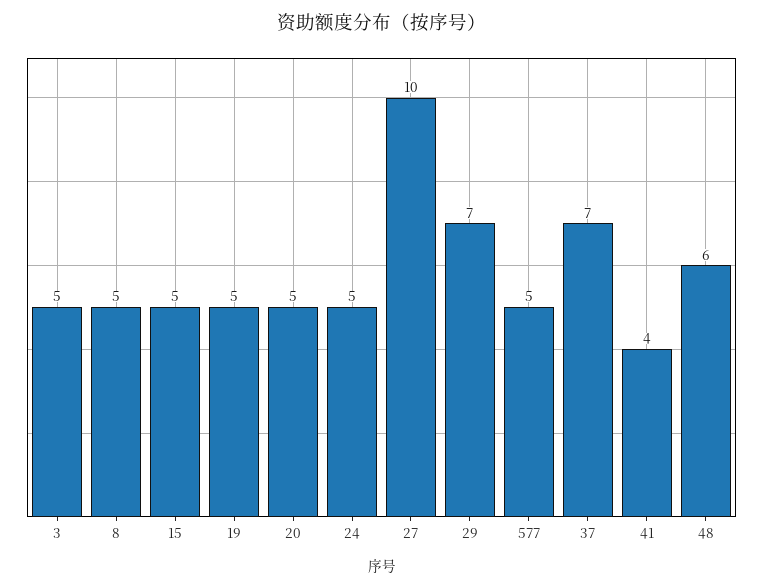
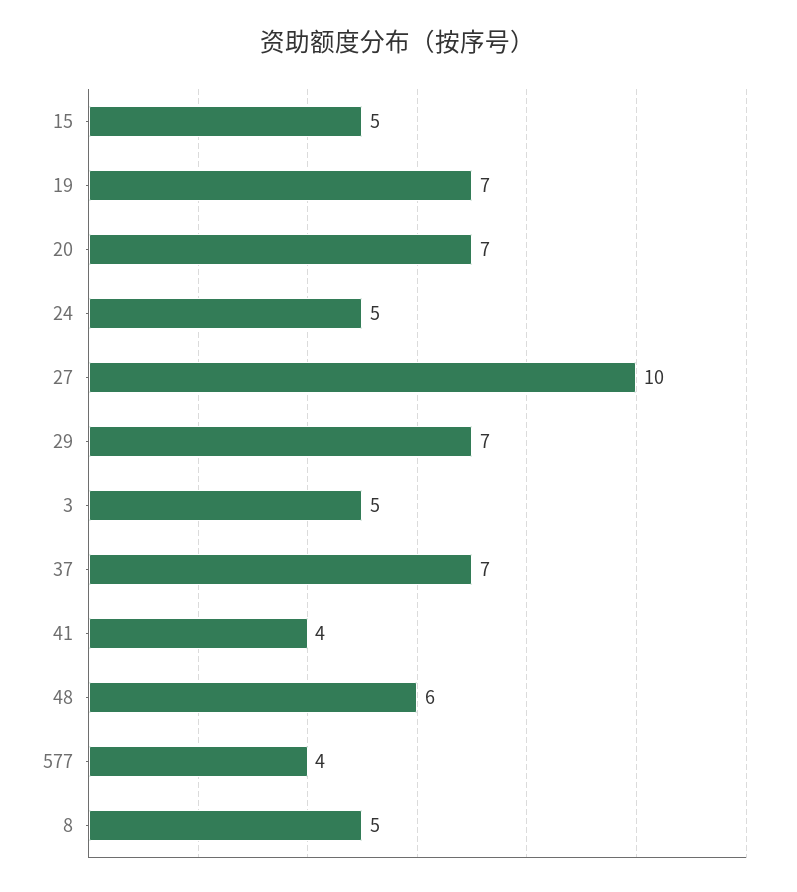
19: 5 -> 7
20: 5 -> 7
577: 5 -> 4

